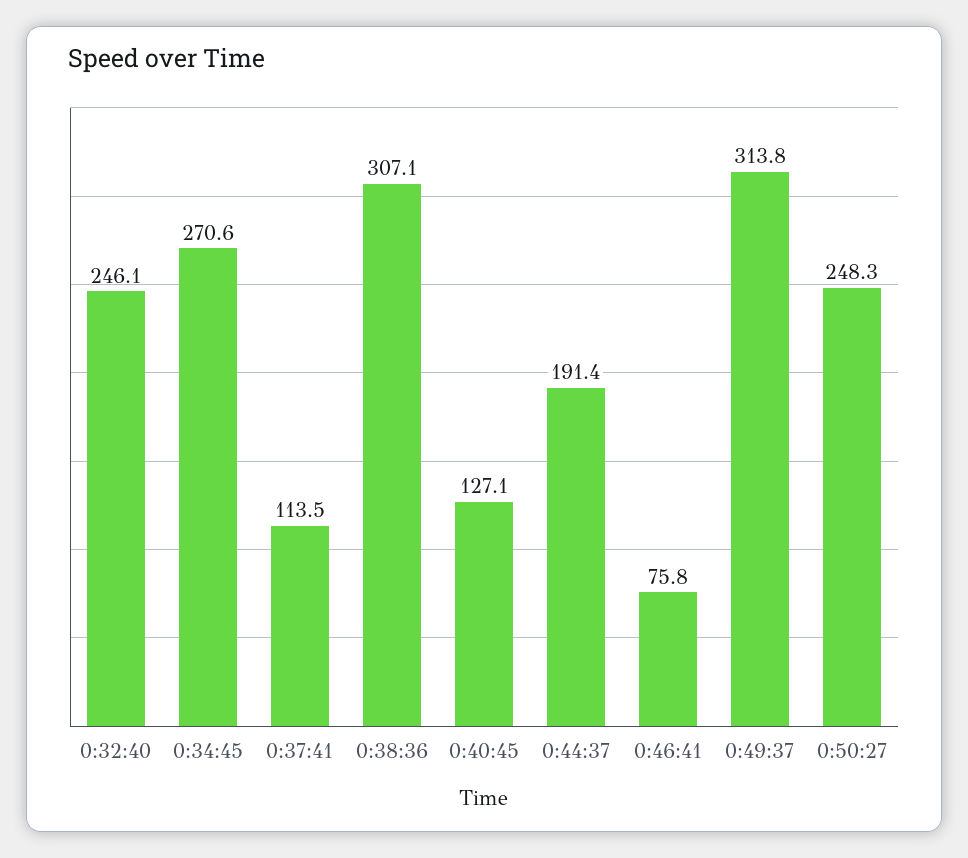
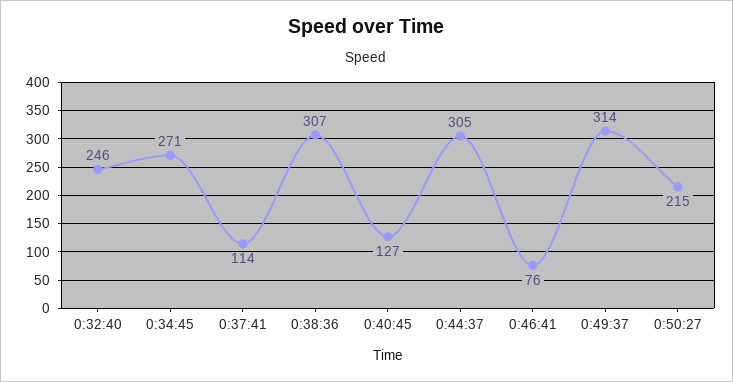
0:44:37: 191.4 -> 305
0:50:27: 248.3 -> 215

